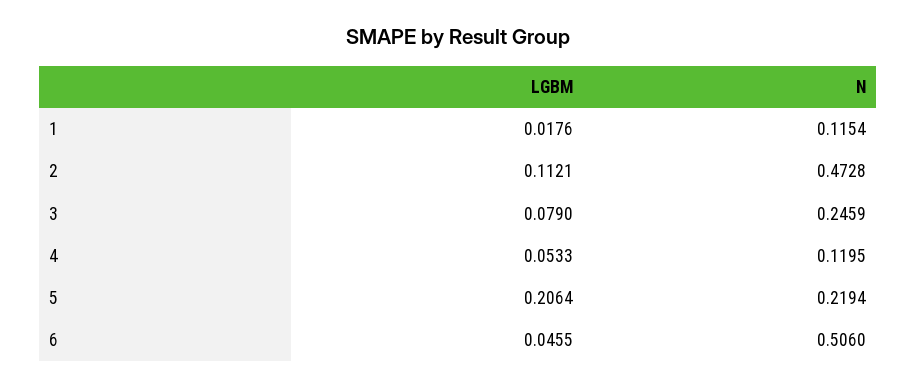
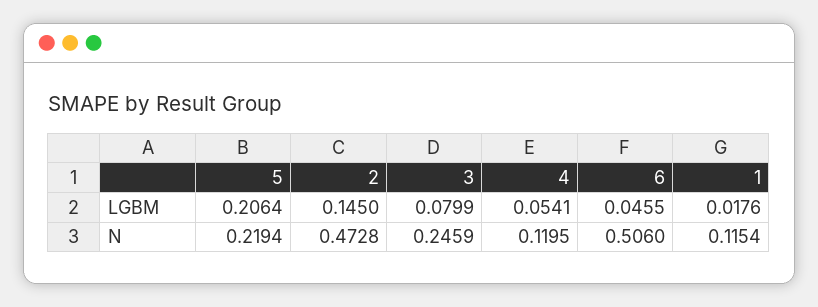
LGBM, 2: 0.1121 -> 0.145
LGBM, 3: 0.079 -> 0.0799
LGBM, 4: 0.0533 -> 0.0541

